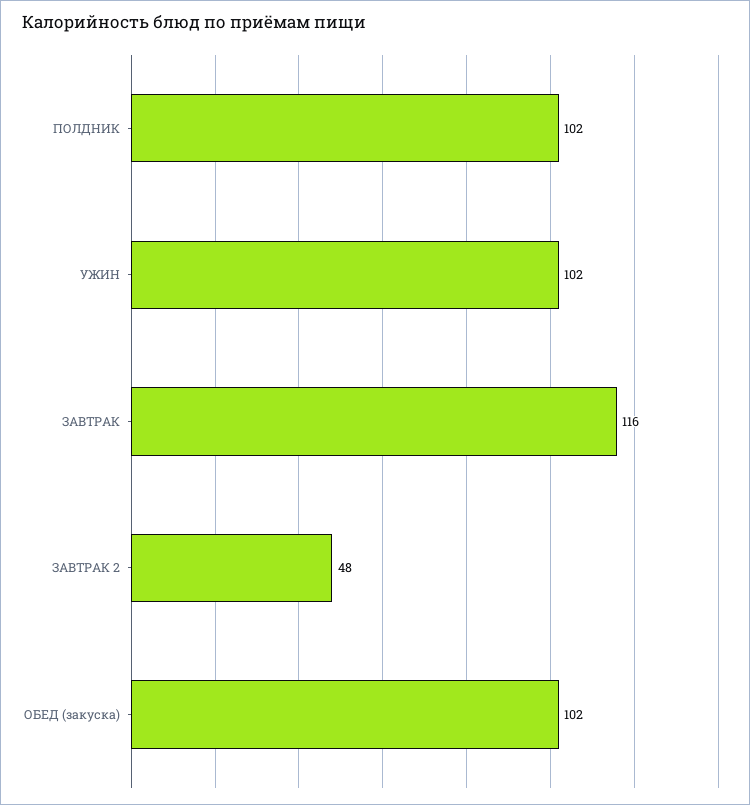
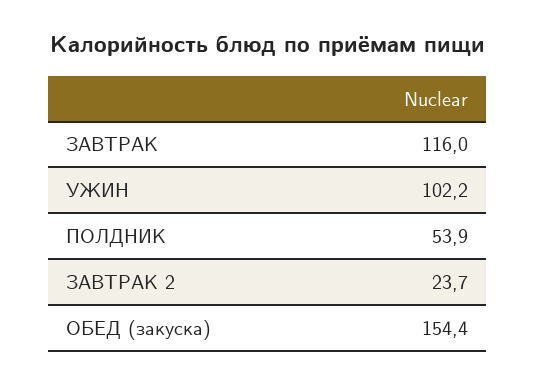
ПОЛДНИК: 102 -> 53.9
ЗАВТРАК 2: 48 -> 23.7
ОБЕД (закуска): 102 -> 154.4

